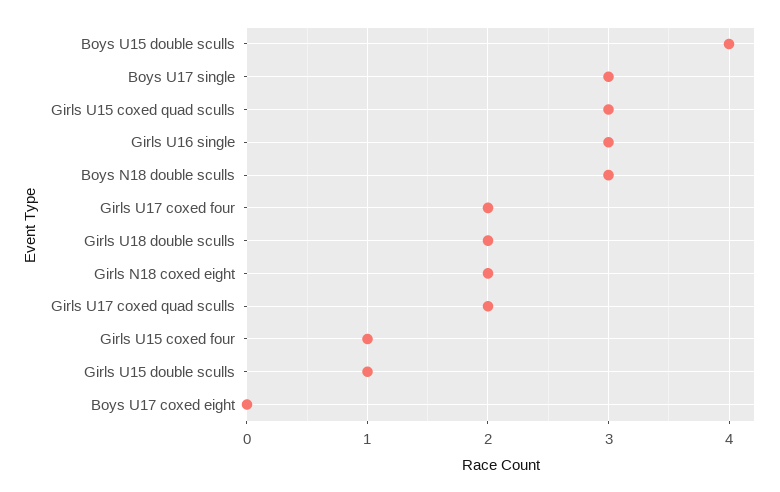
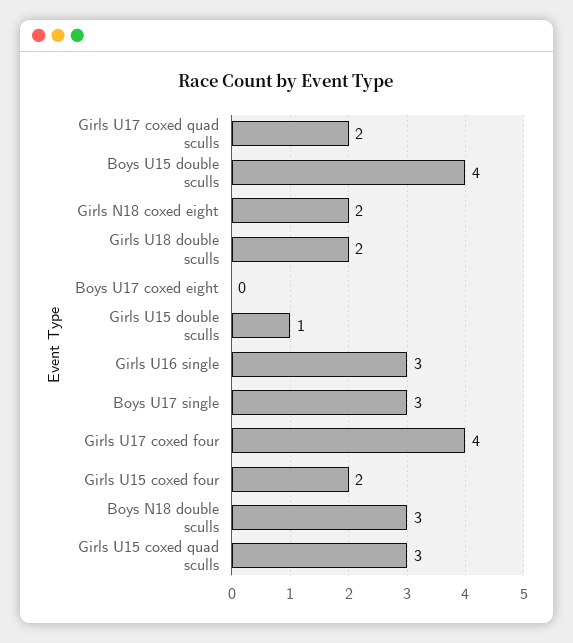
Girls U17 coxed four: 2 -> 4
Girls U15 coxed four: 1 -> 2

